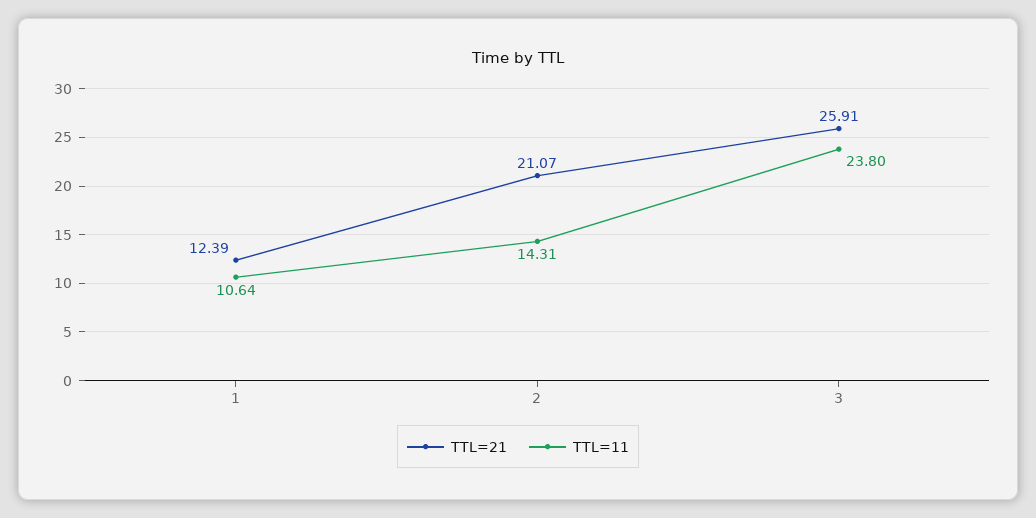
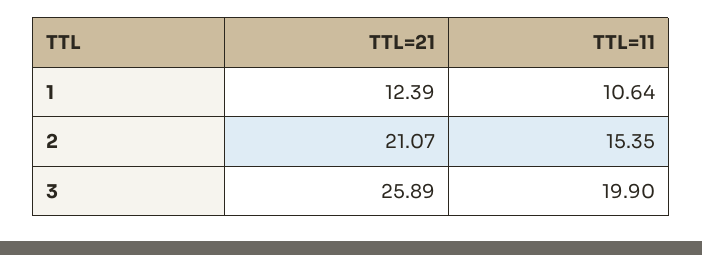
TTL=11, 2: 14.31 -> 15.35
TTL=21, 3: 25.91 -> 25.89
TTL=11, 3: 23.8 -> 19.9

